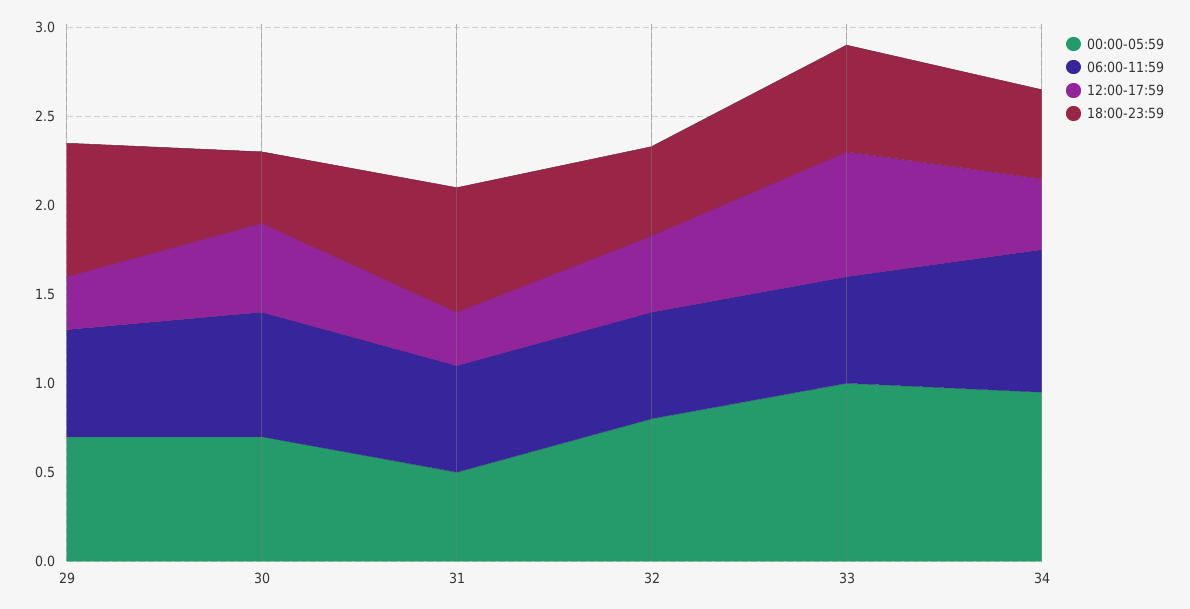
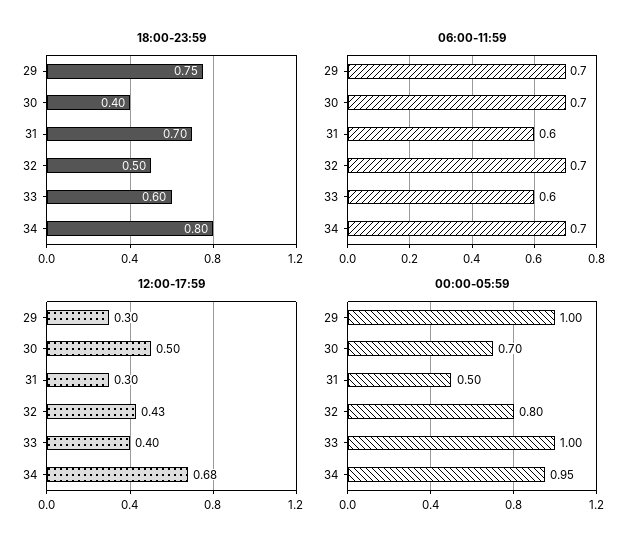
00:00-05:59, 29: 0.7 -> 1
06:00-11:59, 29: 0.6 -> 0.7
06:00-11:59, 32: 0.6 -> 0.7
12:00-17:59, 33: 0.7 -> 0.4
06:00-11:59, 34: 0.8 -> 0.7
12:00-17:59, 34: 0.4 -> 0.68
18:00-23:59, 34: 0.5 -> 0.8

